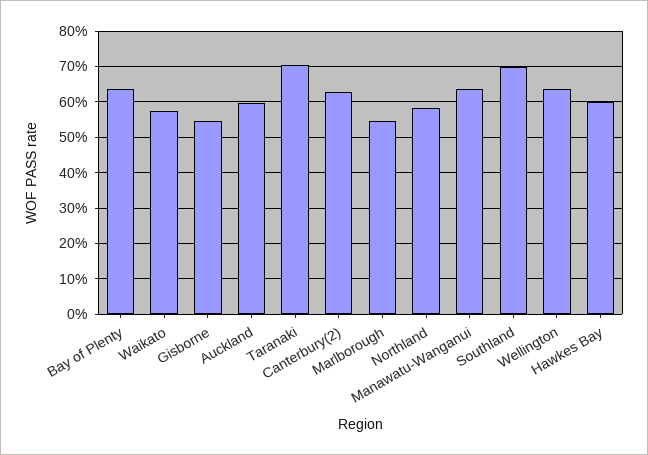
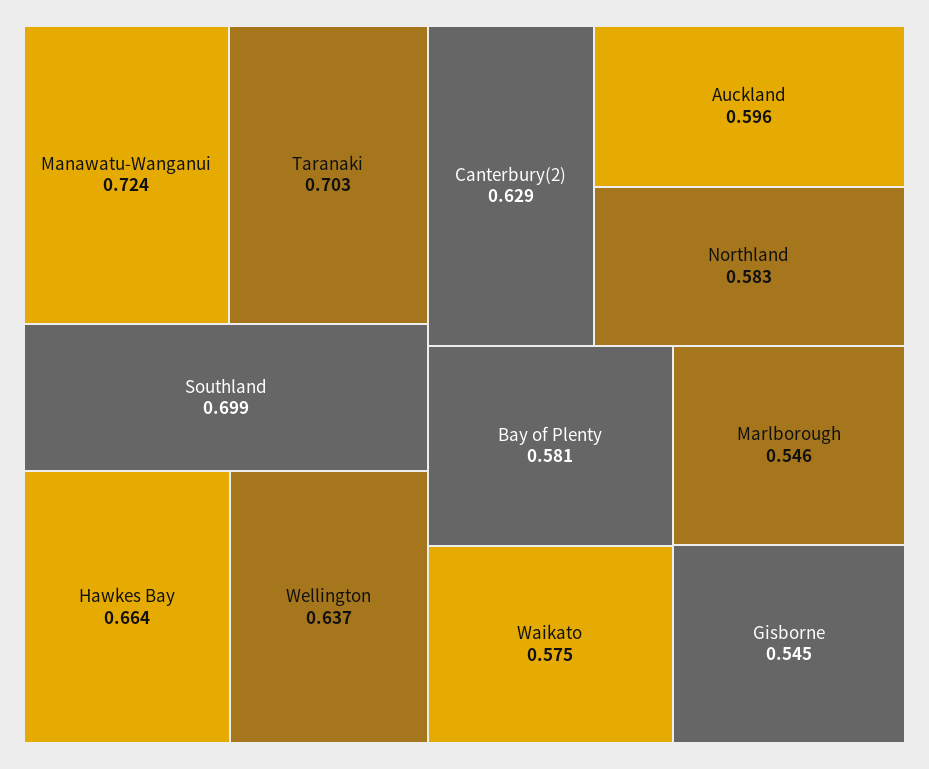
Bay of Plenty: 0.64 -> 0.581
Manawatu-Wanganui: 0.64 -> 0.724
Hawkes Bay: 0.6 -> 0.664

